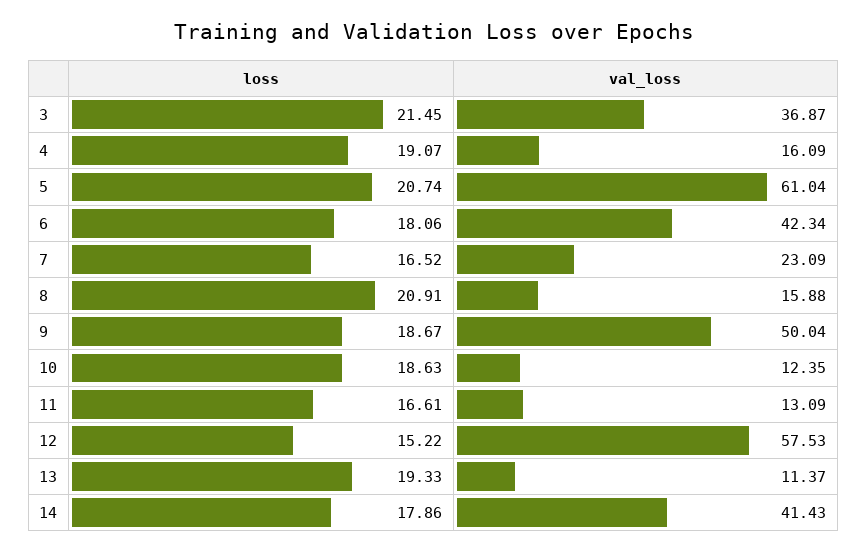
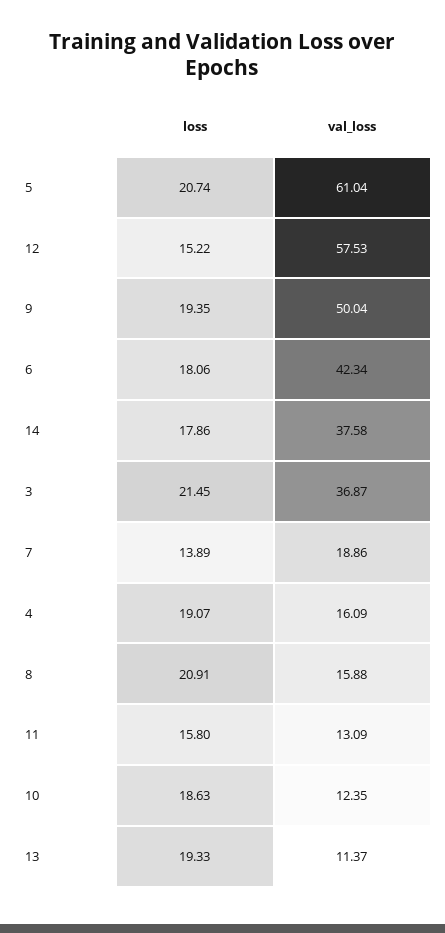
loss, 7: 16.52 -> 13.89
val_loss, 7: 23.09 -> 18.86
loss, 9: 18.67 -> 19.35
loss, 11: 16.61 -> 15.8
val_loss, 14: 41.43 -> 37.58

